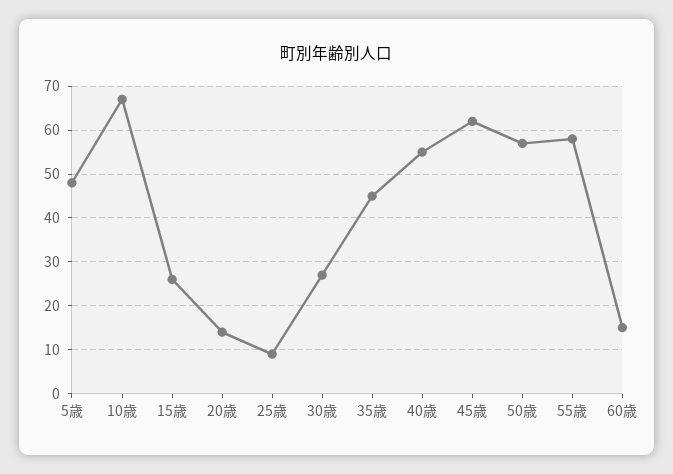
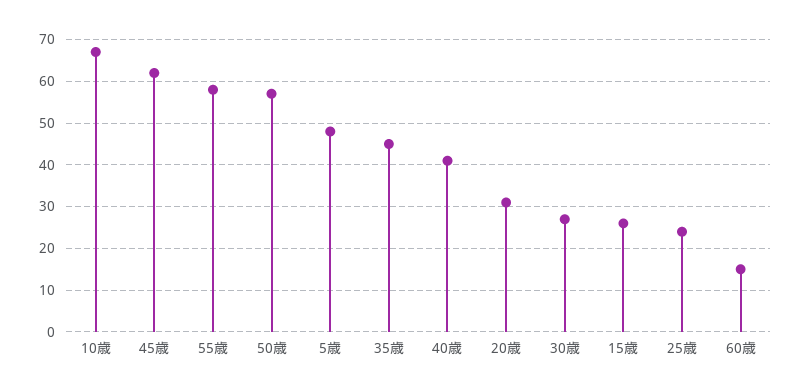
20歳: 15 -> 30
25歳: 10 -> 25
40歳: 55 -> 40

